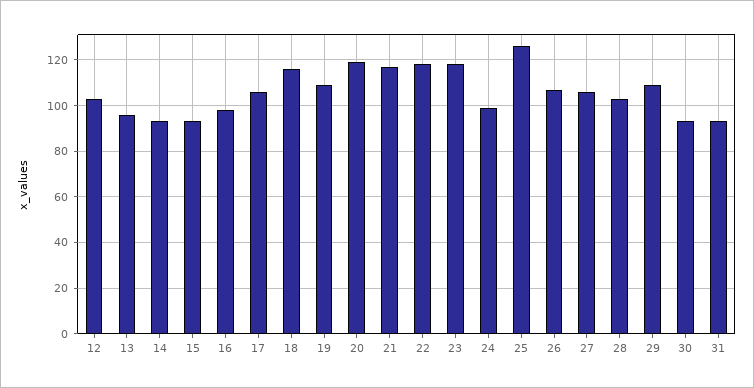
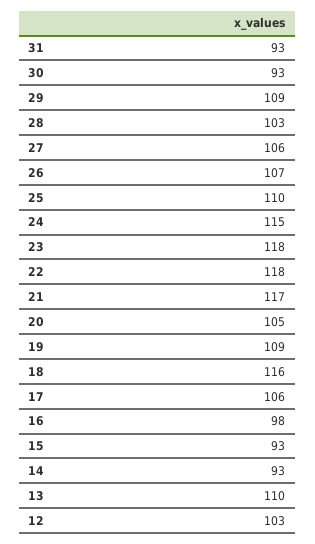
13: 95 -> 110
20: 120 -> 105
24: 100 -> 115
25: 125 -> 110

